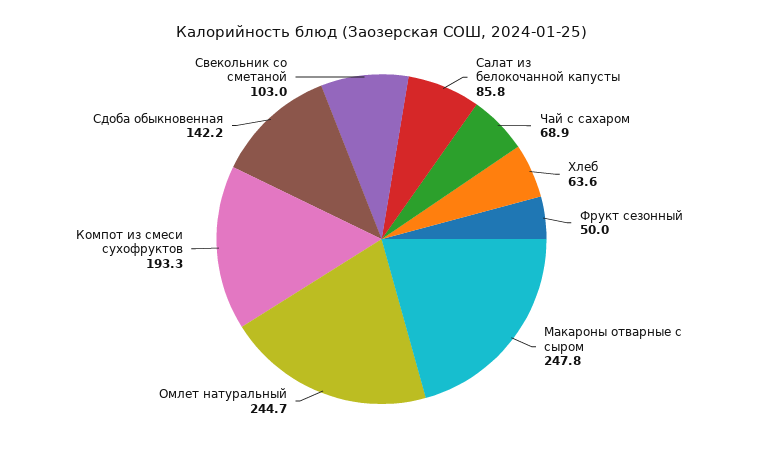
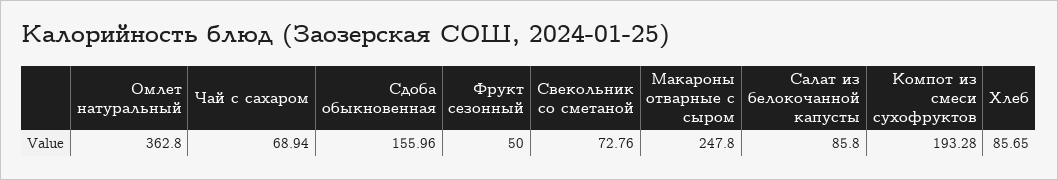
Хлеб: 63.6 -> 85.65
Омлет натуральный: 244.7 -> 362.8
Сдоба обыкновенная: 142.2 -> 155.96
Свекольник со сметаной: 103 -> 72.76

